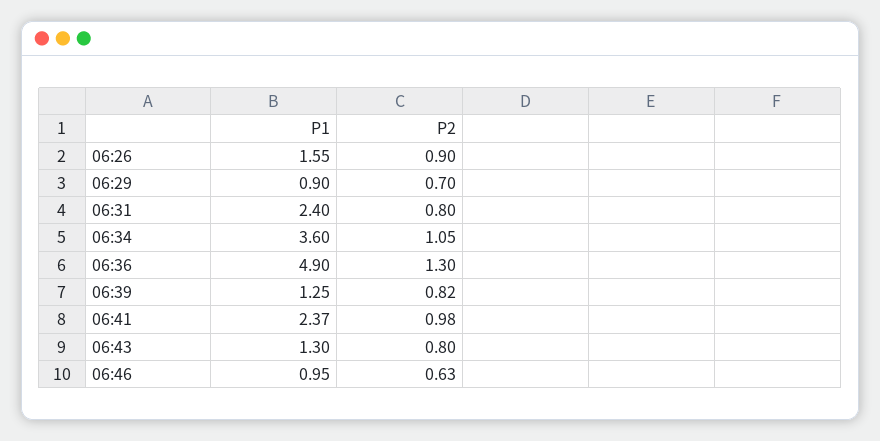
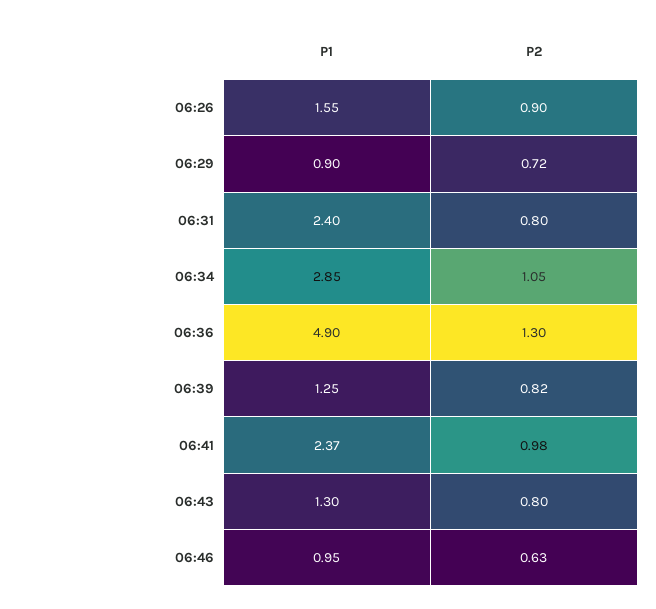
P2, 06:29: 0.7 -> 0.72
P1, 06:34: 3.6 -> 2.85

